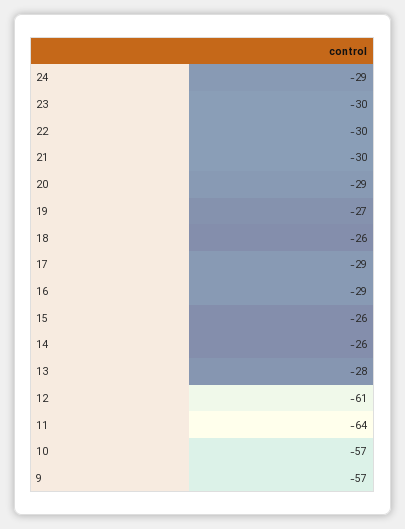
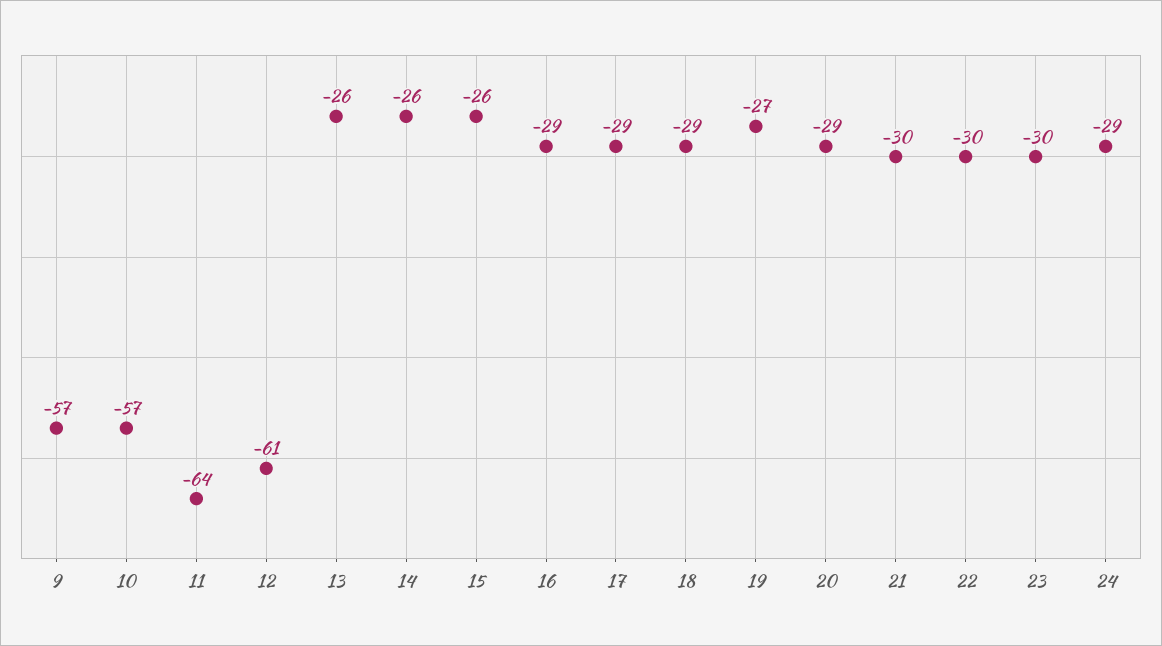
18: -26 -> -29
13: -28 -> -26

